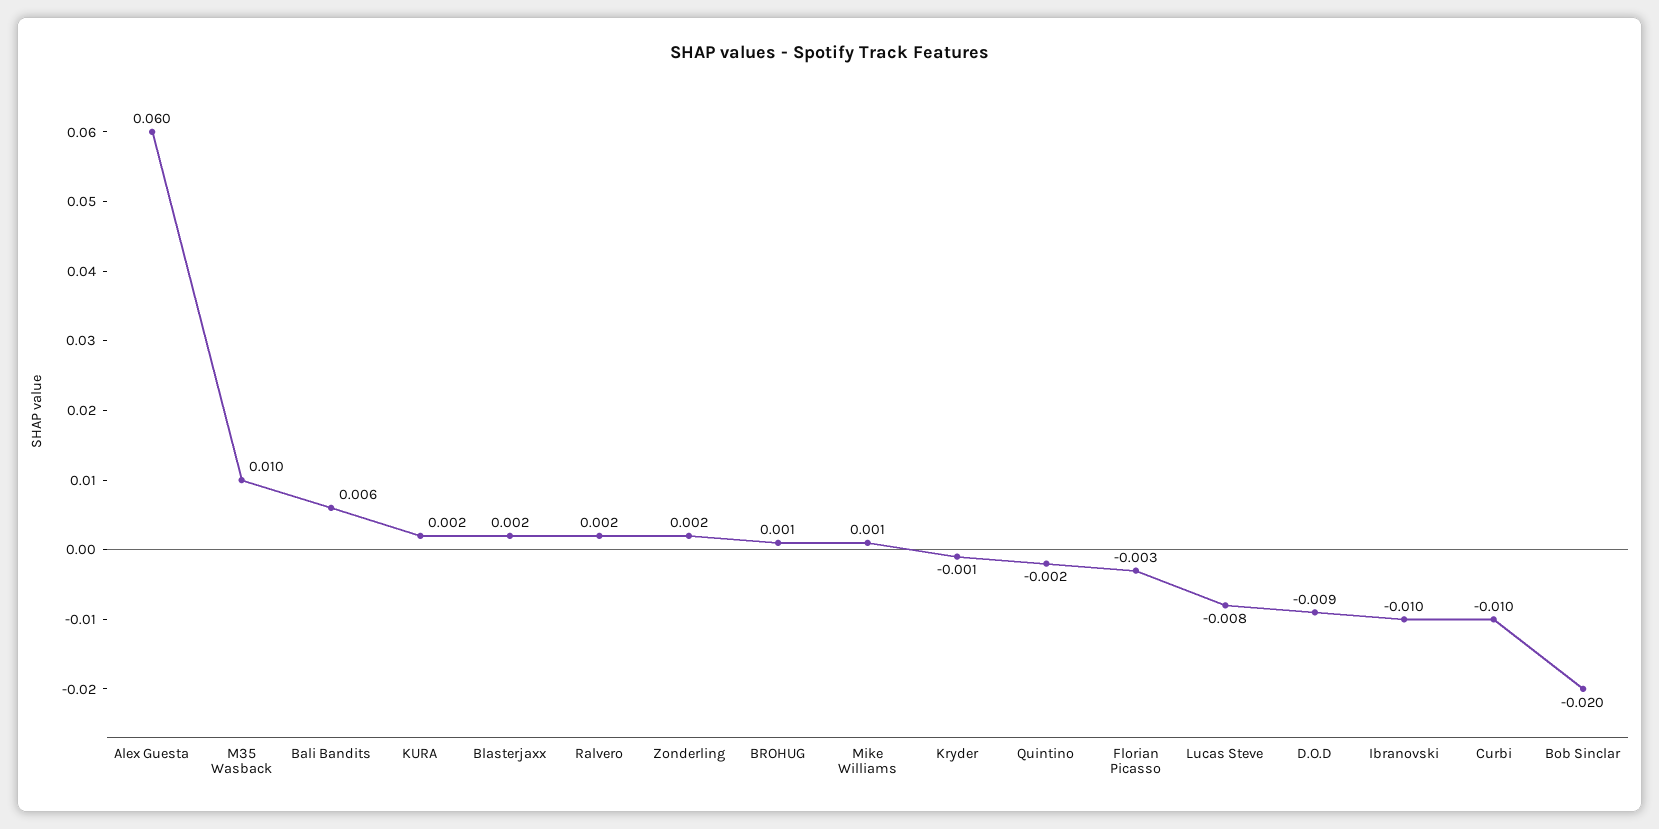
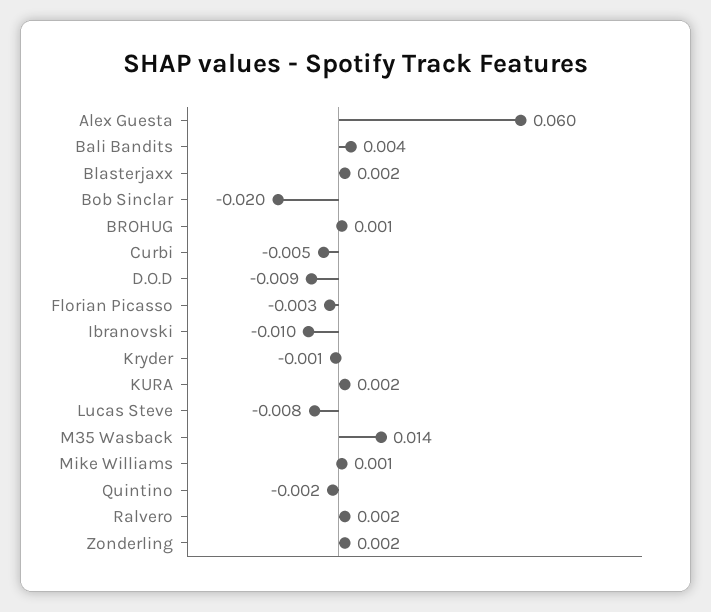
M35 Wasback: 0.01 -> 0.014
Bali Bandits: 0.006 -> 0.004
Curbi: -0.01 -> -0.005

